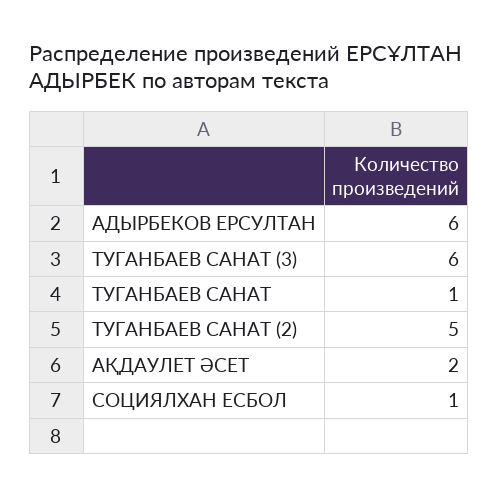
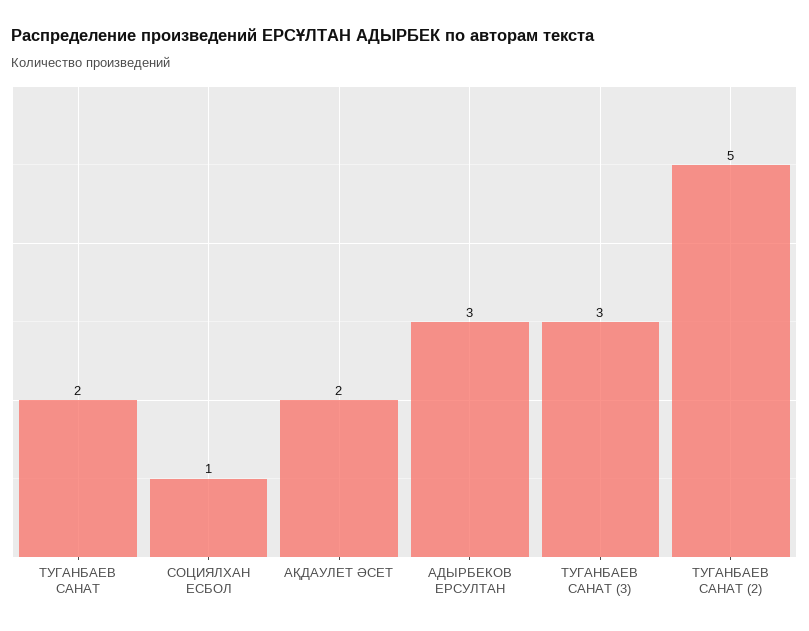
АДЫРБЕКОВ ЕРСУЛТАН: 6 -> 3
ТУГАНБАЕВ САНАТ (3): 6 -> 3
ТУГАНБАЕВ САНАТ: 1 -> 2

